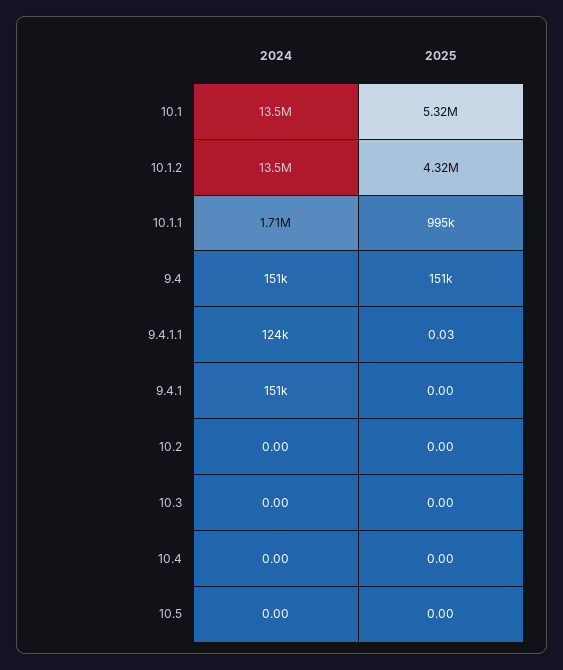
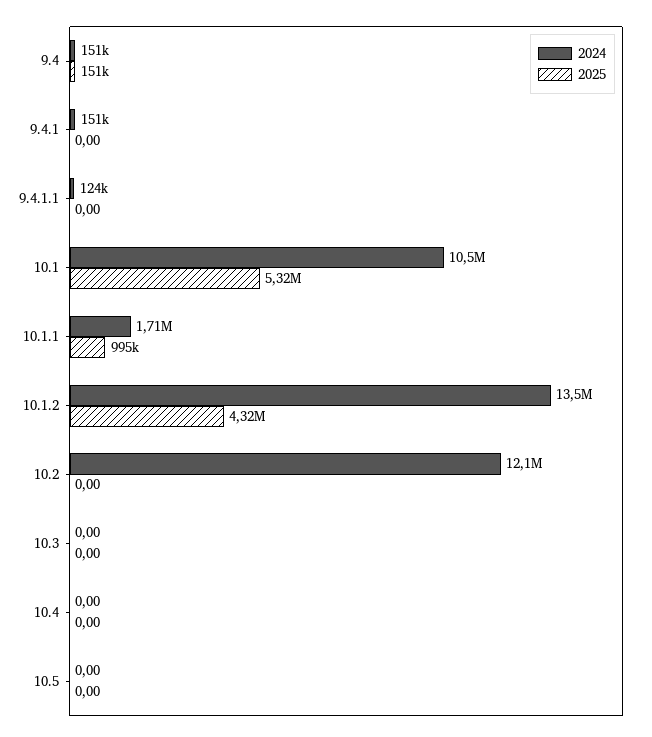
2024, 10.1: 13500000 -> 10500000
2025, 9.4.1.1: 0.03 -> 0
2024, 10.2: 0 -> 12100000

